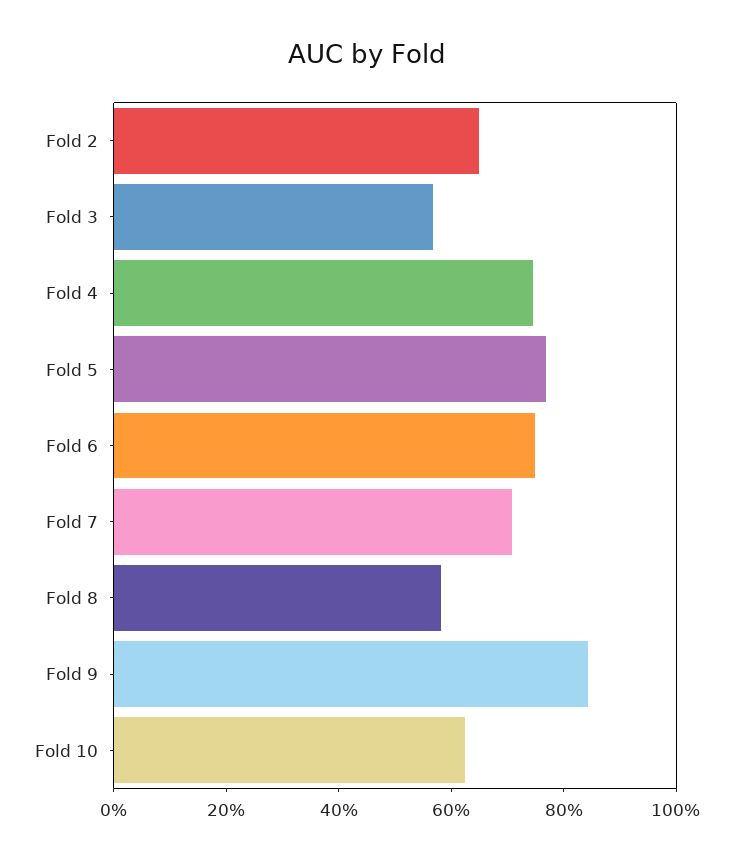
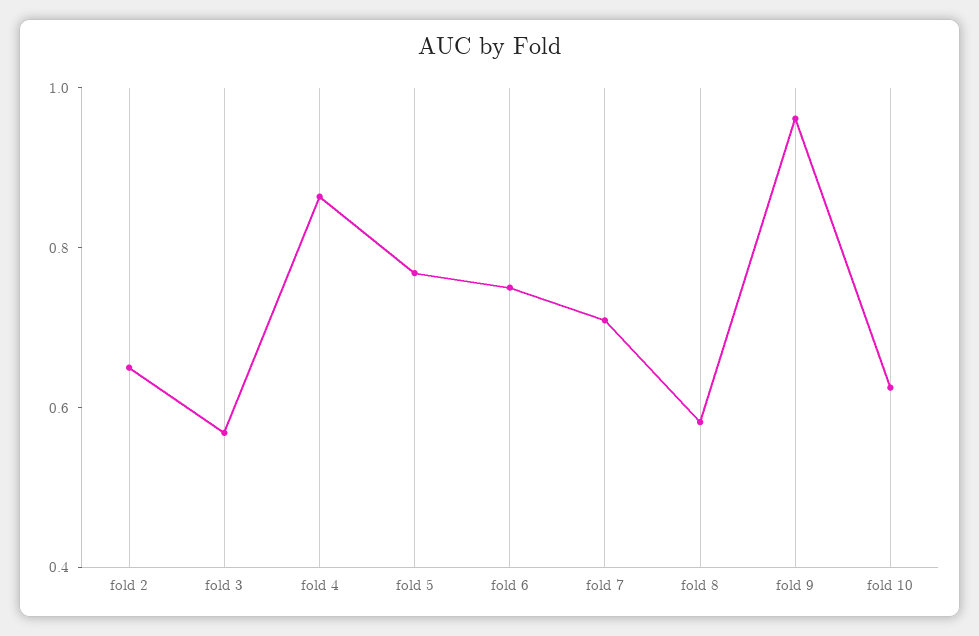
Fold 4: 0.75 -> 0.85
Fold 9: 0.85 -> 0.95

